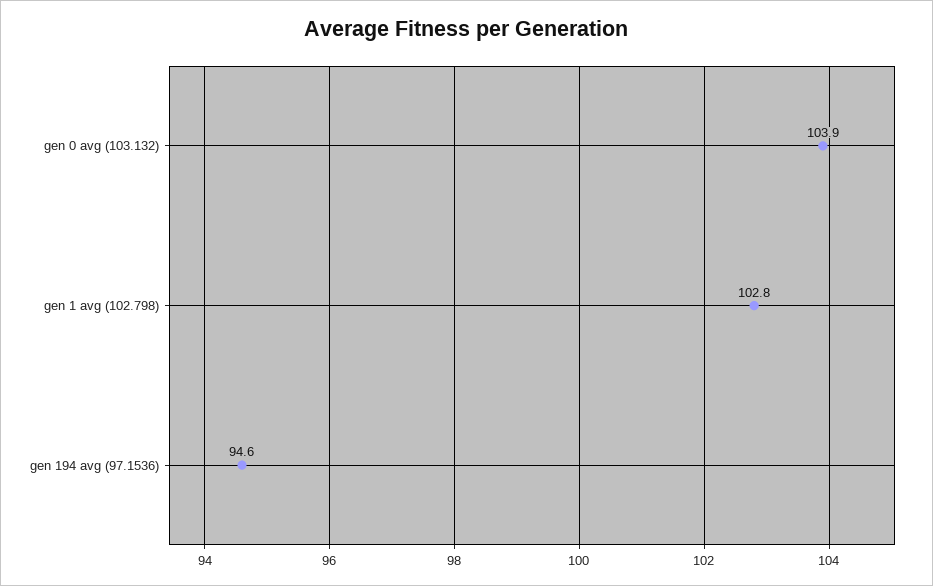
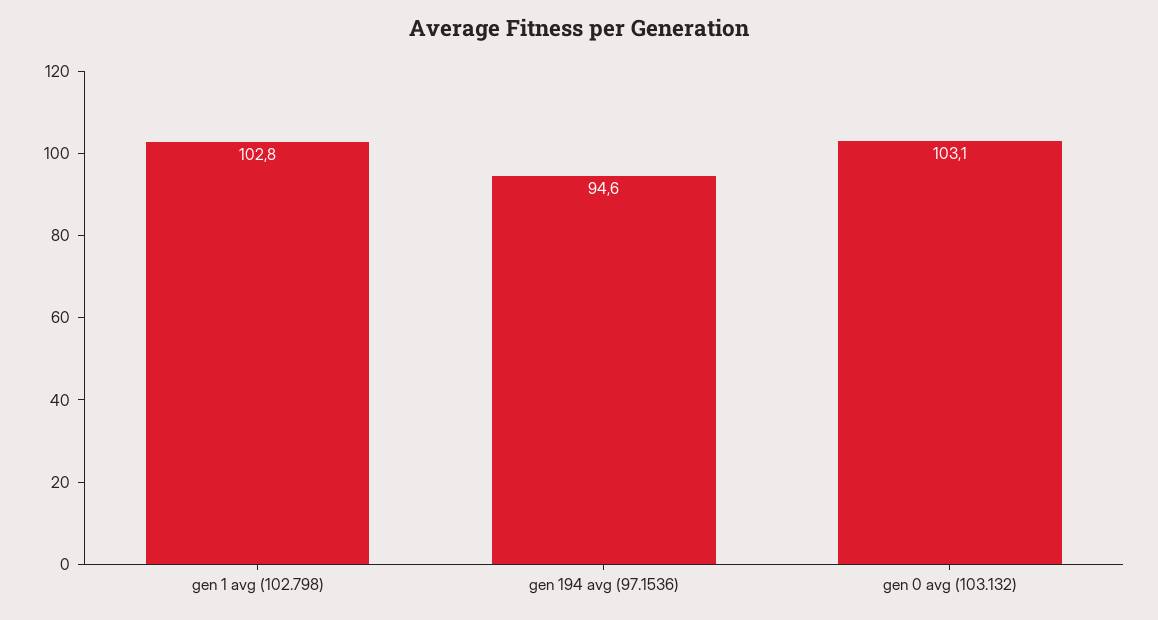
gen 0 avg (103.132): 103.9 -> 103.1

